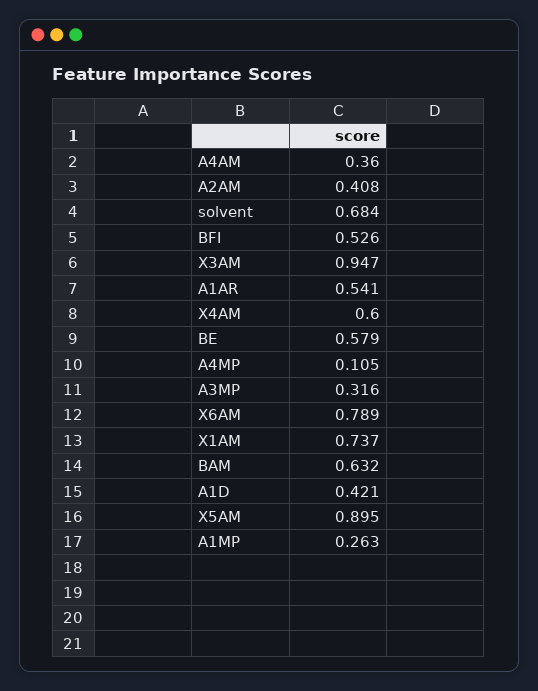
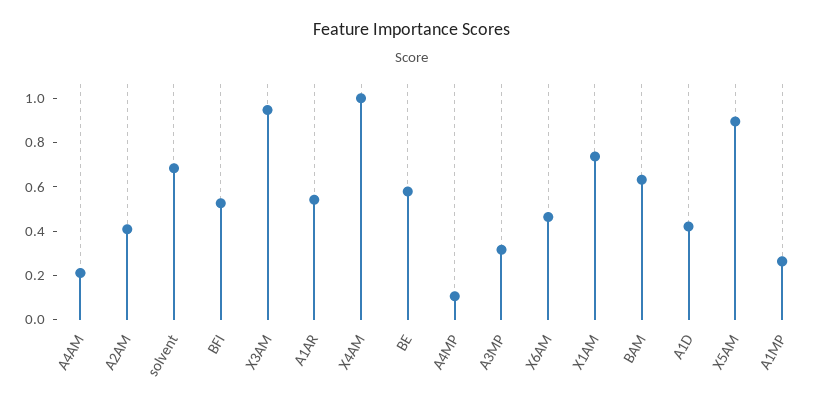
A4AM: 0.36 -> 0.2
X4AM: 0.6 -> 1
X6AM: 0.789 -> 0.45

